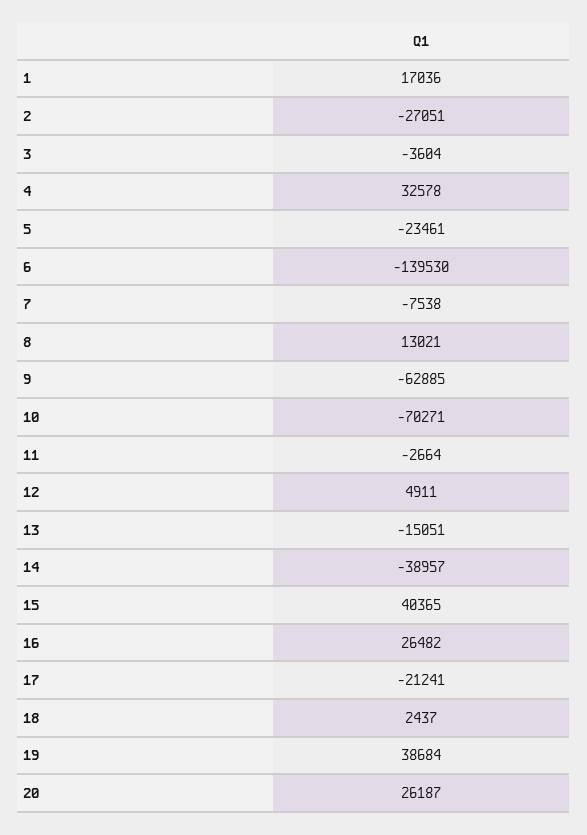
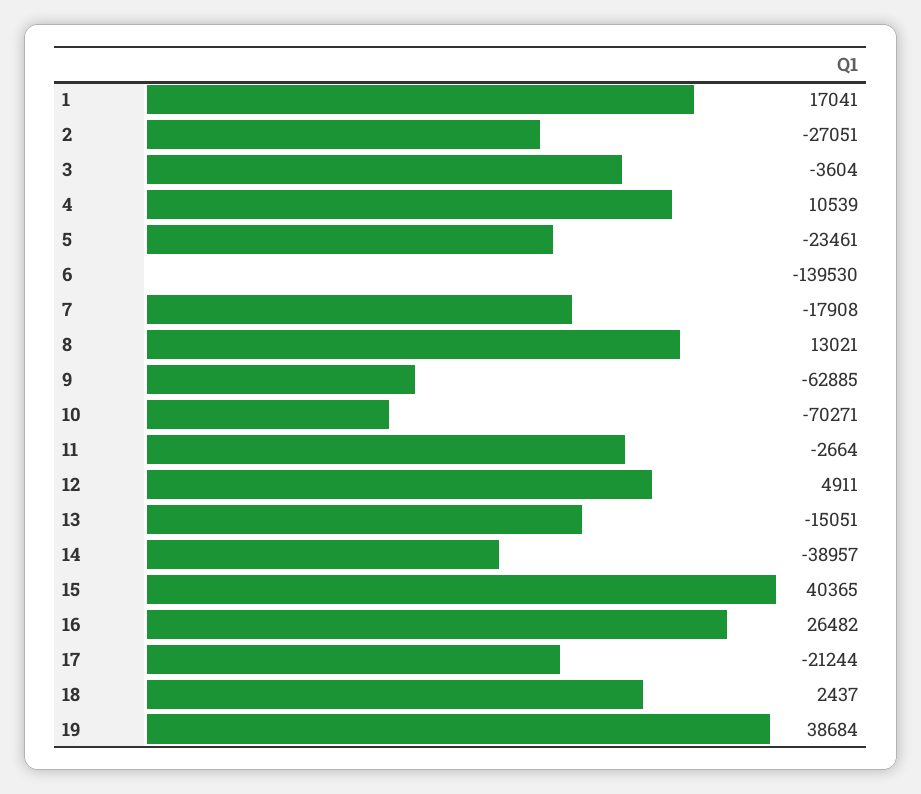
1: 17036 -> 17041
4: 32578 -> 10539
7: -7538 -> -17908
17: -21241 -> -21244
20: 26187 -> none

